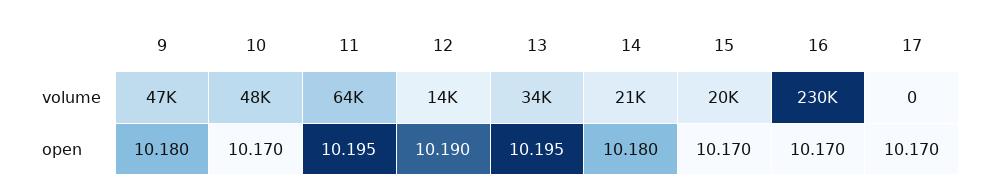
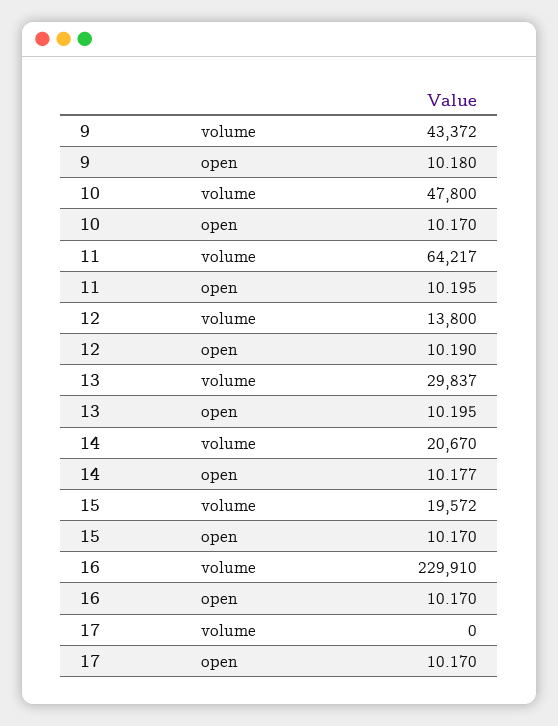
9, volume: 47000 -> 43372
13, volume: 34000 -> 29837
14, open: 10.18 -> 10.177

